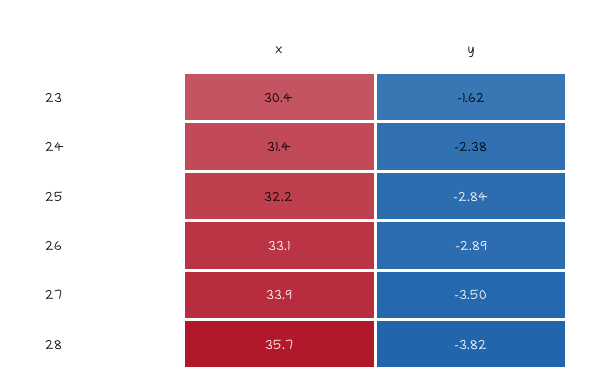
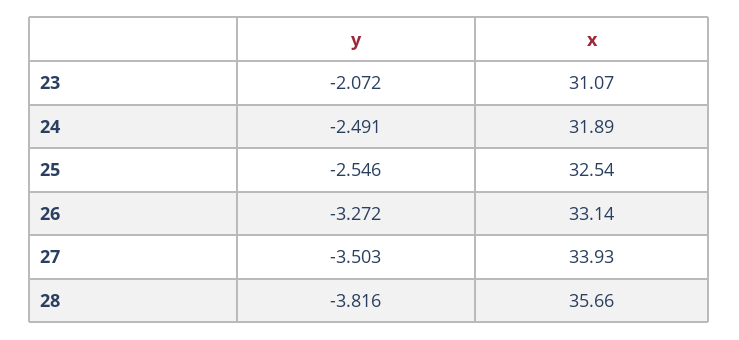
x, 23: 30.4 -> 31.07
y, 23: -1.62 -> -2.072
x, 24: 31.4 -> 31.89
y, 24: -2.38 -> -2.491
x, 25: 32.2 -> 32.54
y, 25: -2.84 -> -2.546
y, 26: -2.89 -> -3.272

